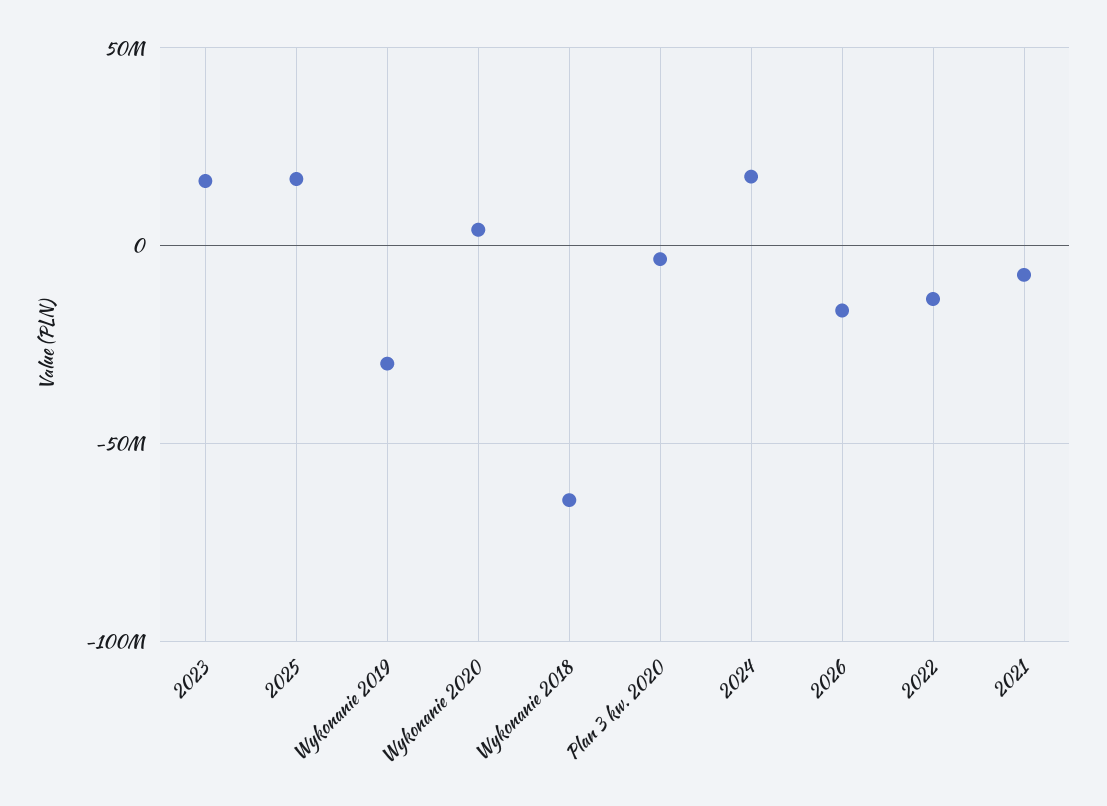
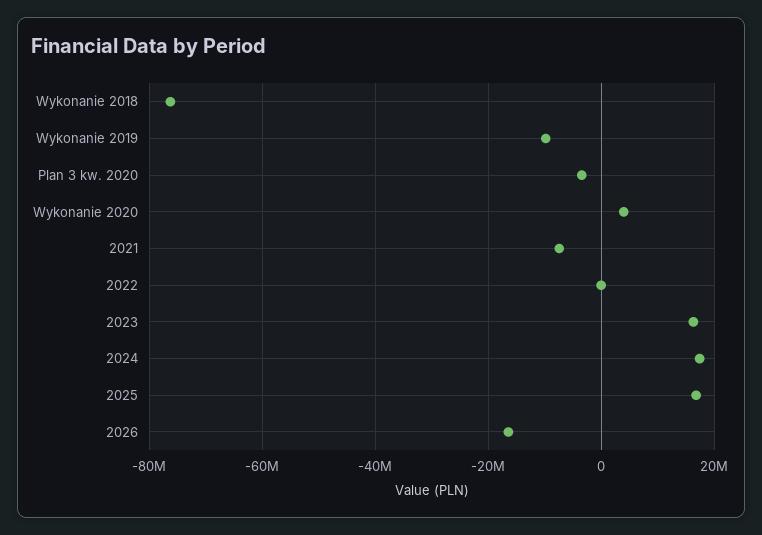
Wykonanie 2019: -30000000 -> -10000000
Wykonanie 2018: -65000000 -> -76000000
2022: -15000000 -> 0

